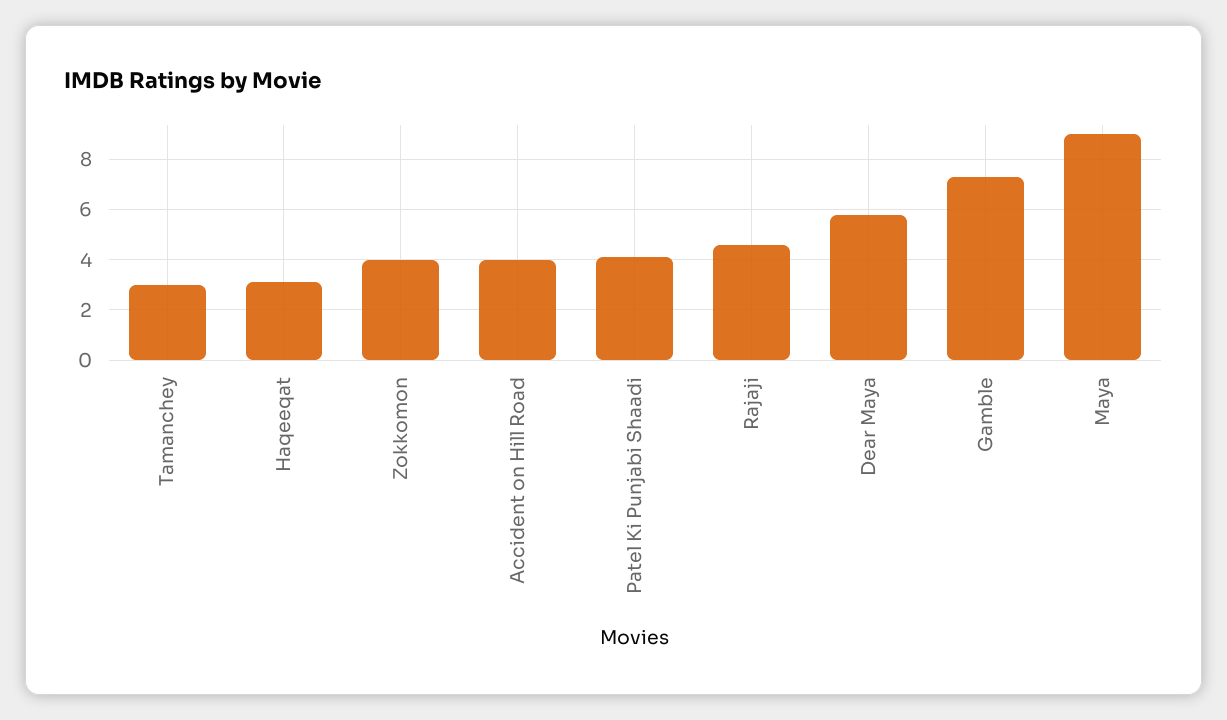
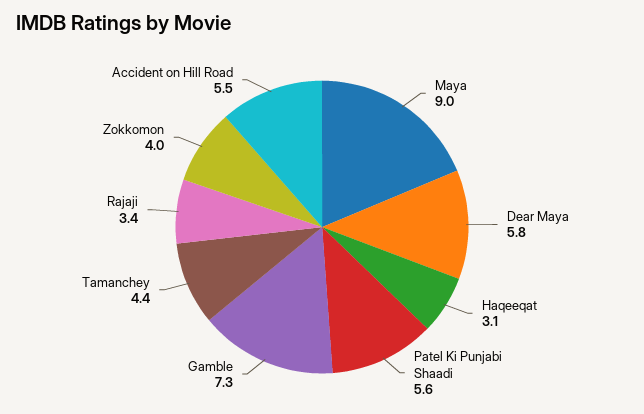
Tamanchey: 3 -> 4.4
Accident on Hill Road: 4 -> 5.5
Patel Ki Punjabi Shaadi: 4 -> 5.6
Rajaji: 4.5 -> 3.4

